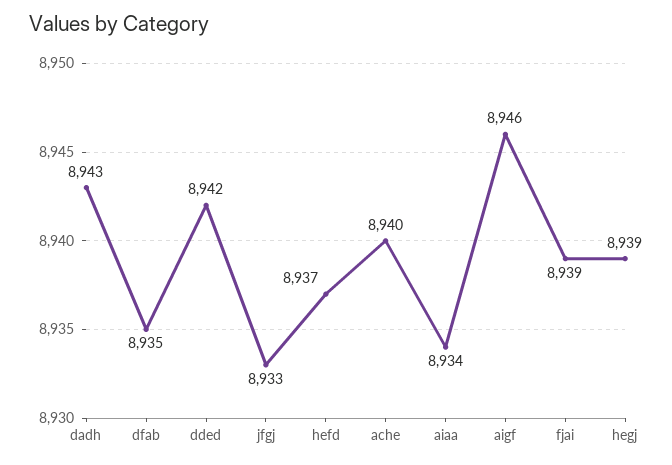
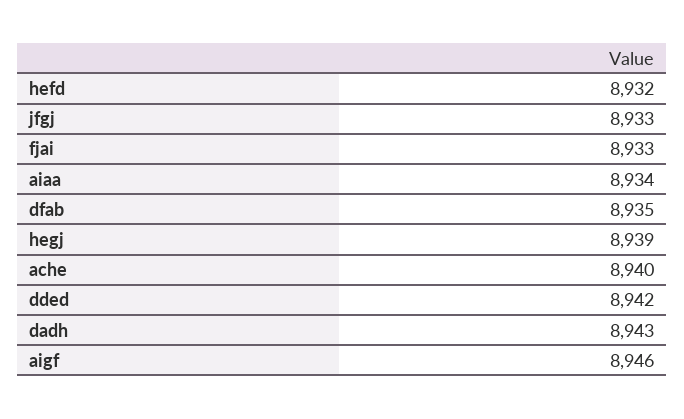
hefd: 8937 -> 8932
fjai: 8939 -> 8933

